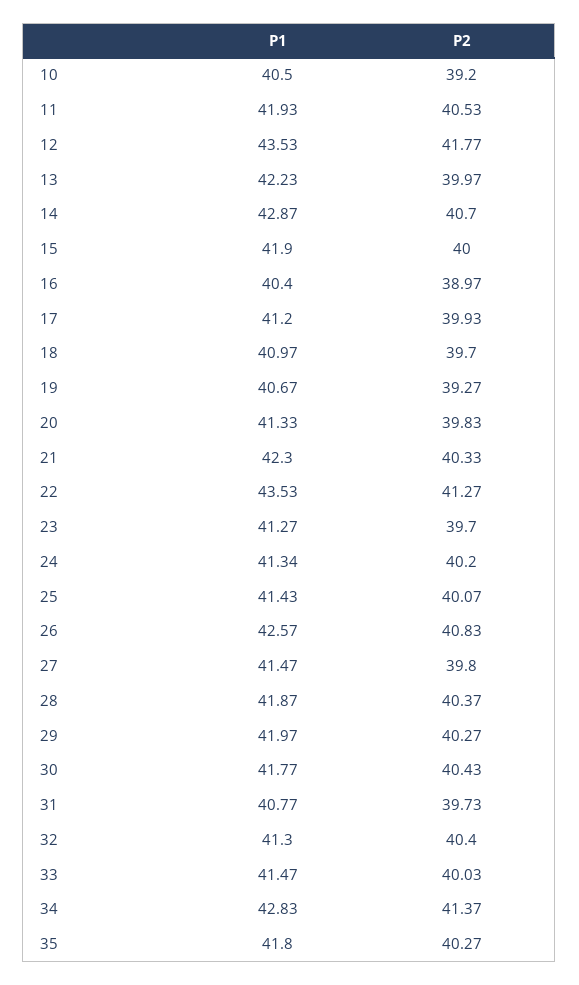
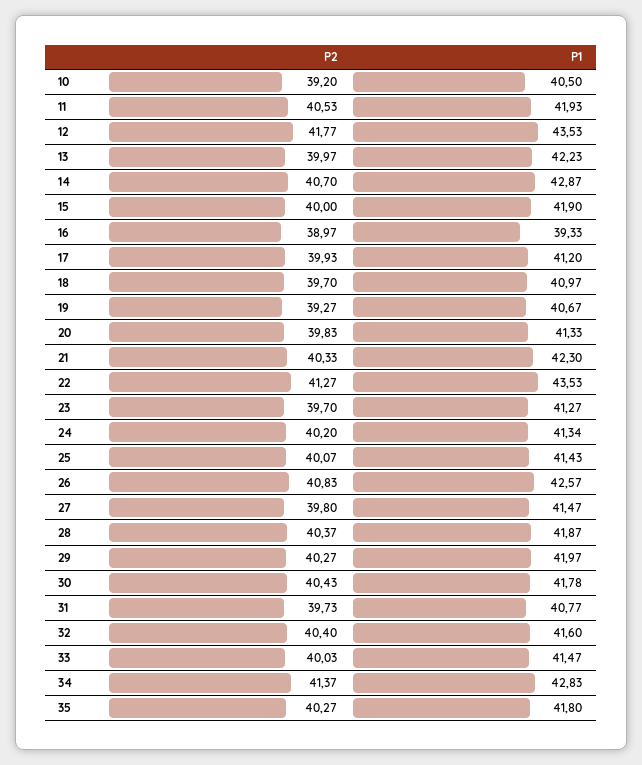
P1, 16: 40.4 -> 39.33
P1, 30: 41.77 -> 41.78
P1, 32: 41.3 -> 41.6

